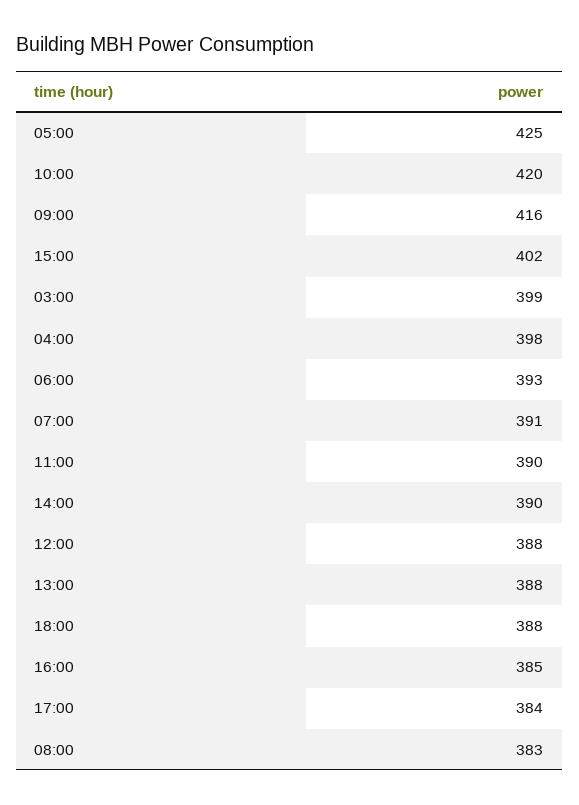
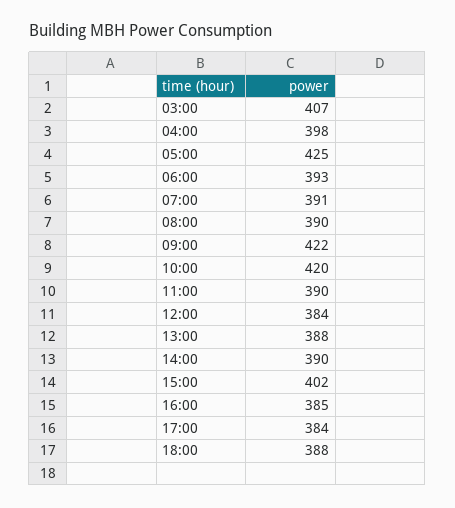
09:00: 416 -> 422
03:00: 399 -> 407
12:00: 388 -> 384
08:00: 383 -> 390

